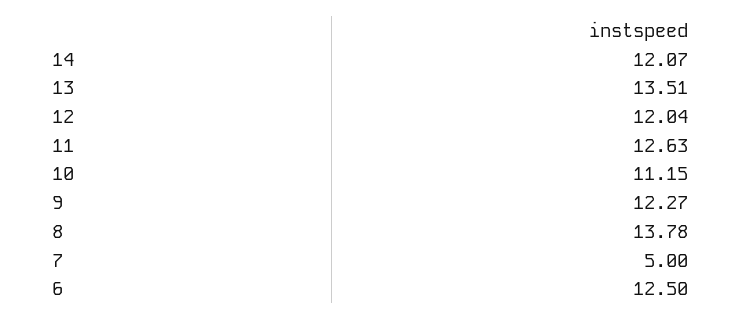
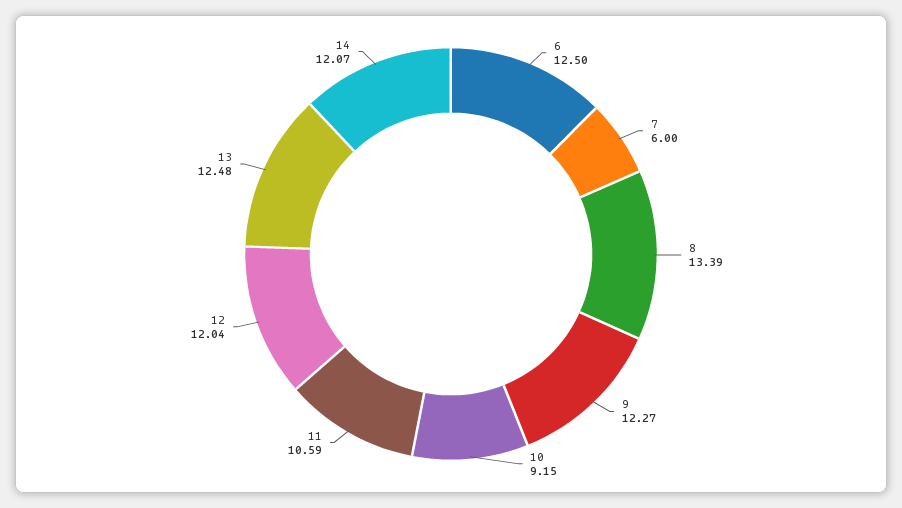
13: 13.51 -> 12.48
11: 12.63 -> 10.59
10: 11.15 -> 9.15
8: 13.78 -> 13.39
7: 5 -> 6

